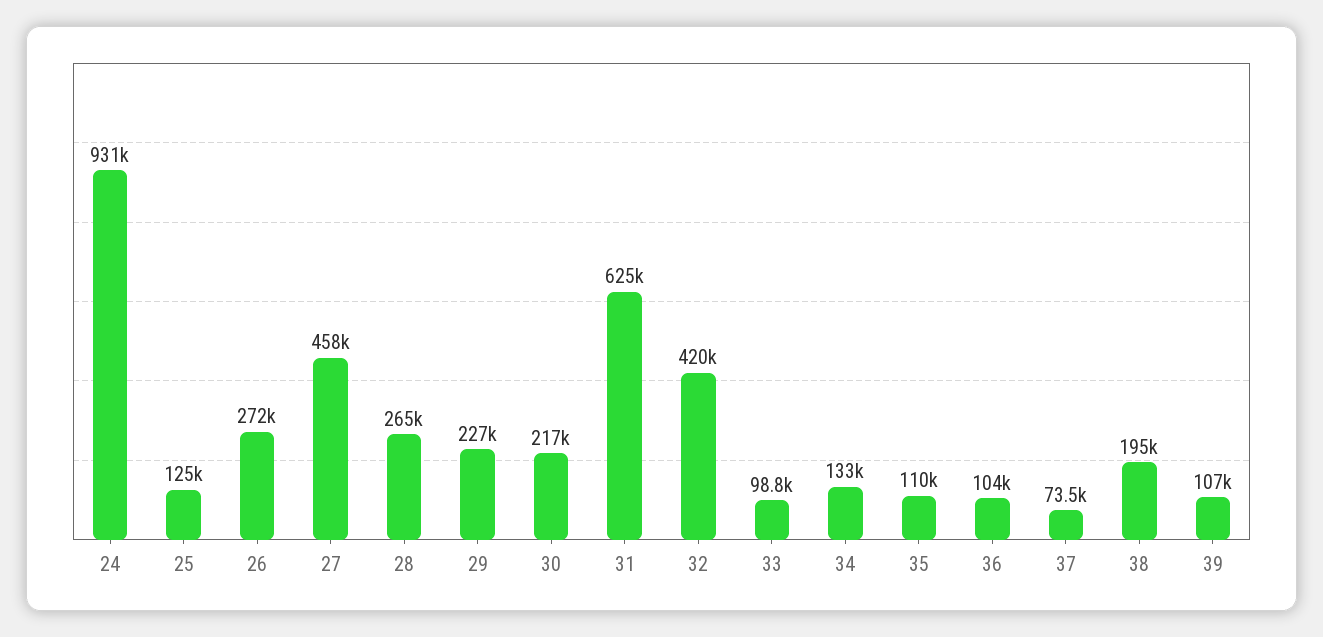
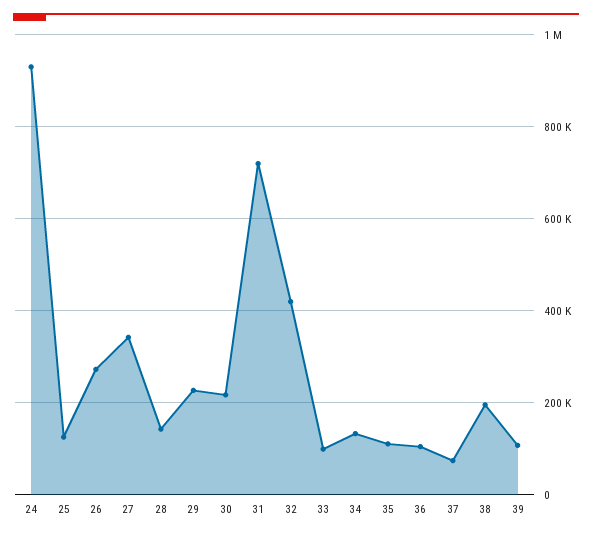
27: 458000 -> 340000
28: 265000 -> 140000
31: 625000 -> 720000

